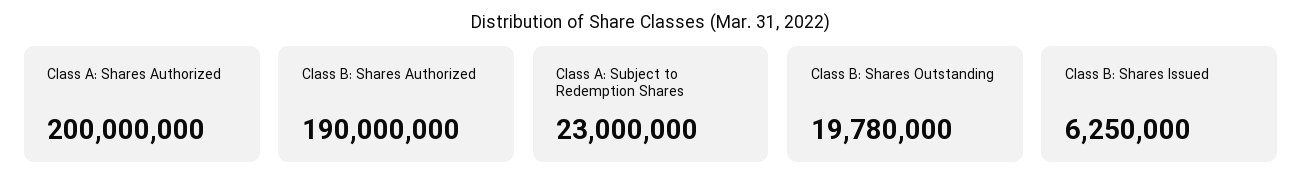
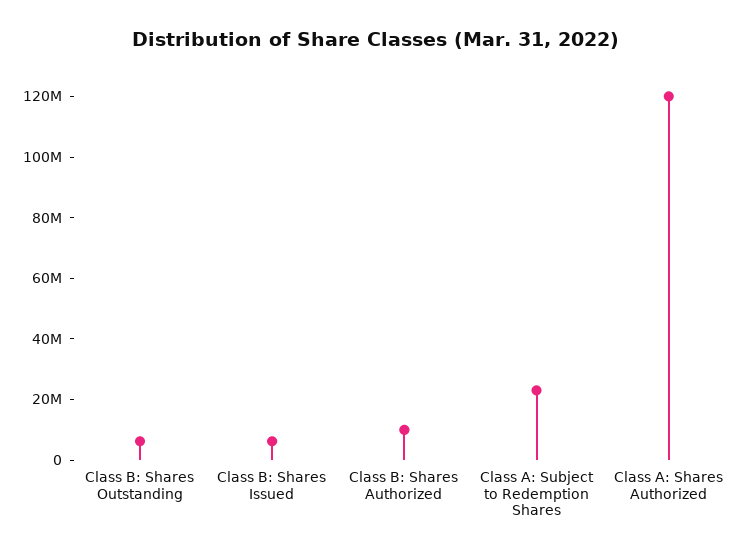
Class A: Shares Authorized: 200000000 -> 120000000
Class B: Shares Authorized: 190000000 -> 10000000
Class B: Shares Outstanding: 19780000 -> 5000000

